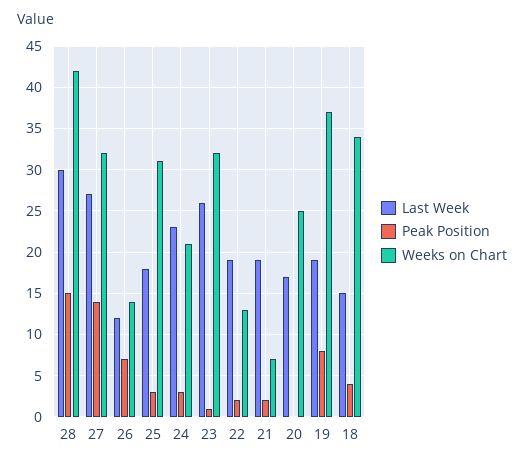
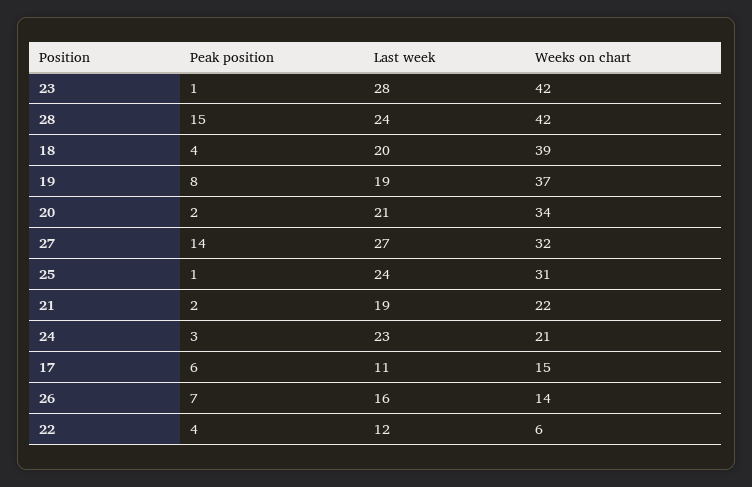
Last Week, 28: 30 -> 24
Last Week, 26: 12 -> 16
Last Week, 25: 18 -> 24
Peak Position, 25: 3 -> 1
Last Week, 23: 26 -> 28
Weeks on Chart, 23: 32 -> 42
Last Week, 22: 19 -> 12
Peak Position, 22: 2 -> 4
Weeks on Chart, 22: 13 -> 6
Weeks on Chart, 21: 7 -> 22
Last Week, 20: 17 -> 21
Peak Position, 20: 0 -> 2
Weeks on Chart, 20: 25 -> 34
Last Week, 18: 15 -> 20
Weeks on Chart, 18: 34 -> 39
Peak Position, 17: none -> 6
Last Week, 17: none -> 11
Weeks on Chart, 17: none -> 15

